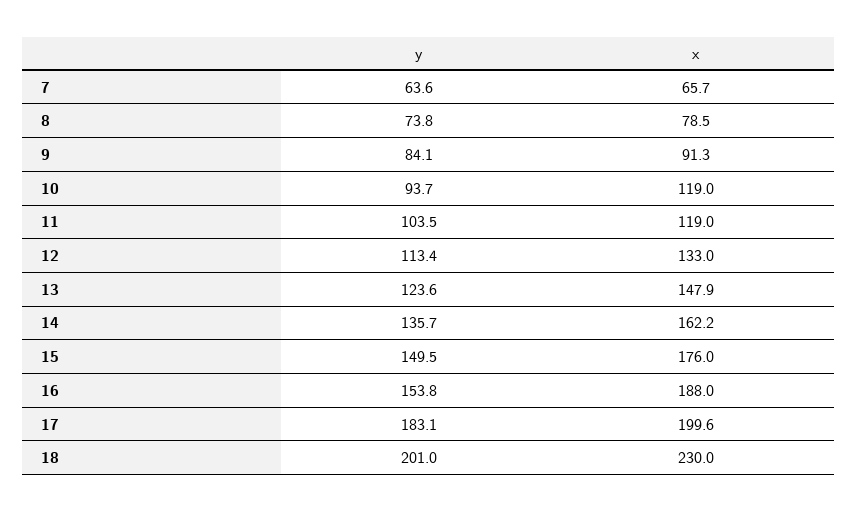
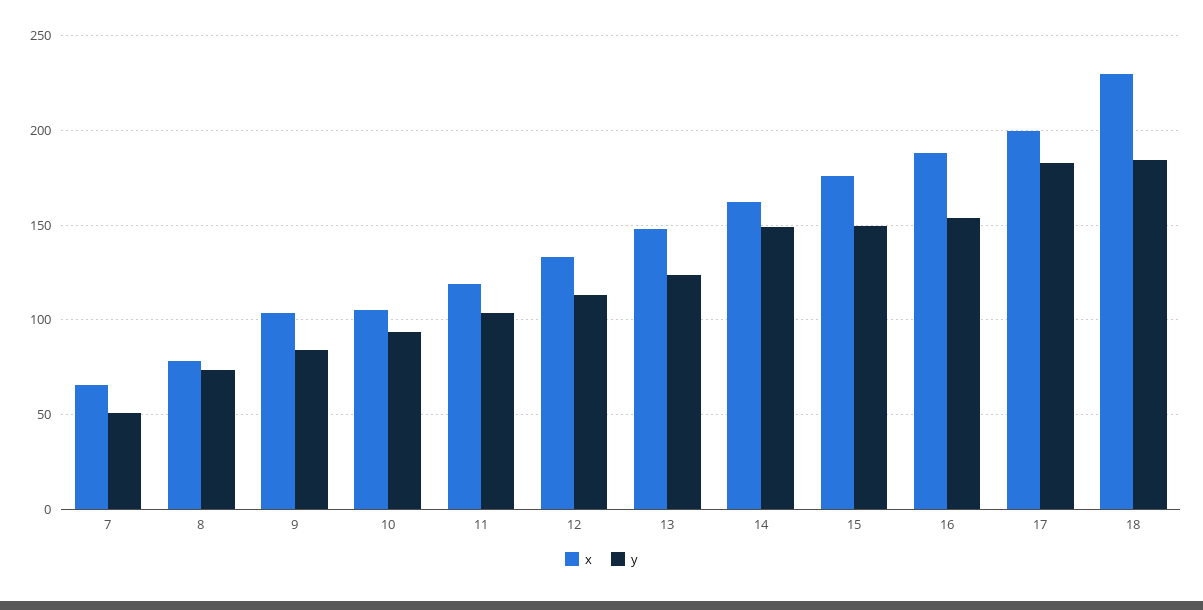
y, 7: 63.6 -> 50
x, 9: 91.3 -> 105
x, 10: 119 -> 105
y, 14: 135.7 -> 150
y, 18: 201 -> 185

